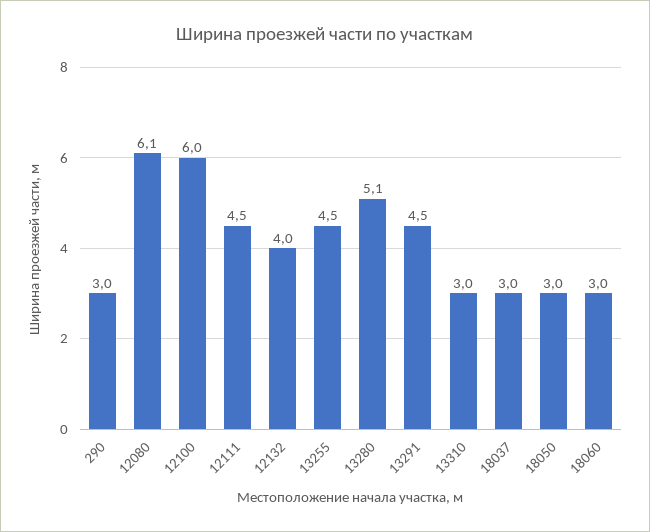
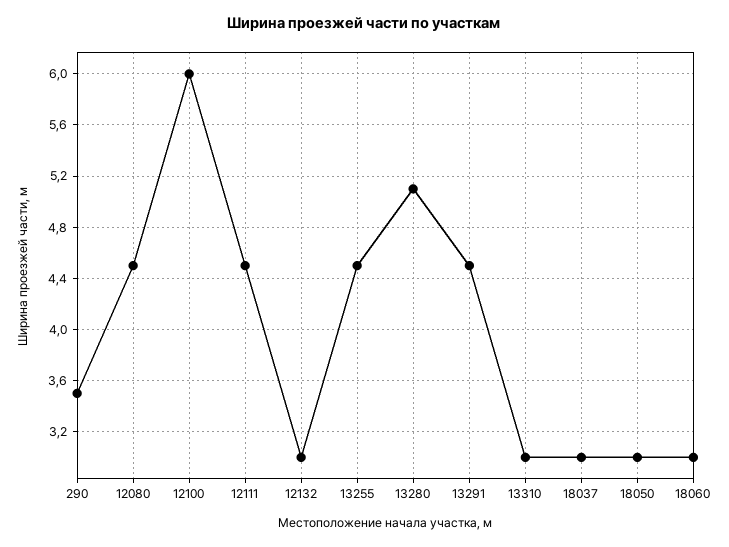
290: 3 -> 3.5
12080: 6.1 -> 4.5
12132: 4 -> 3

